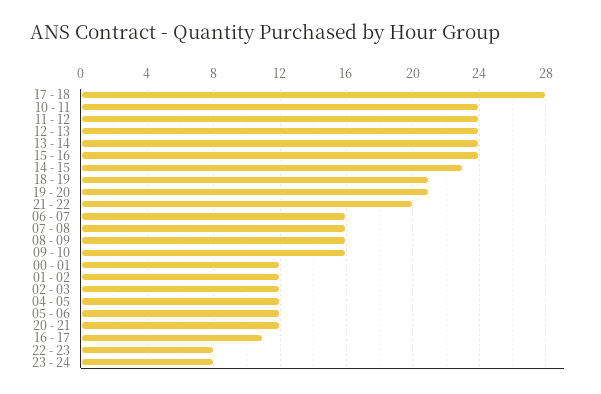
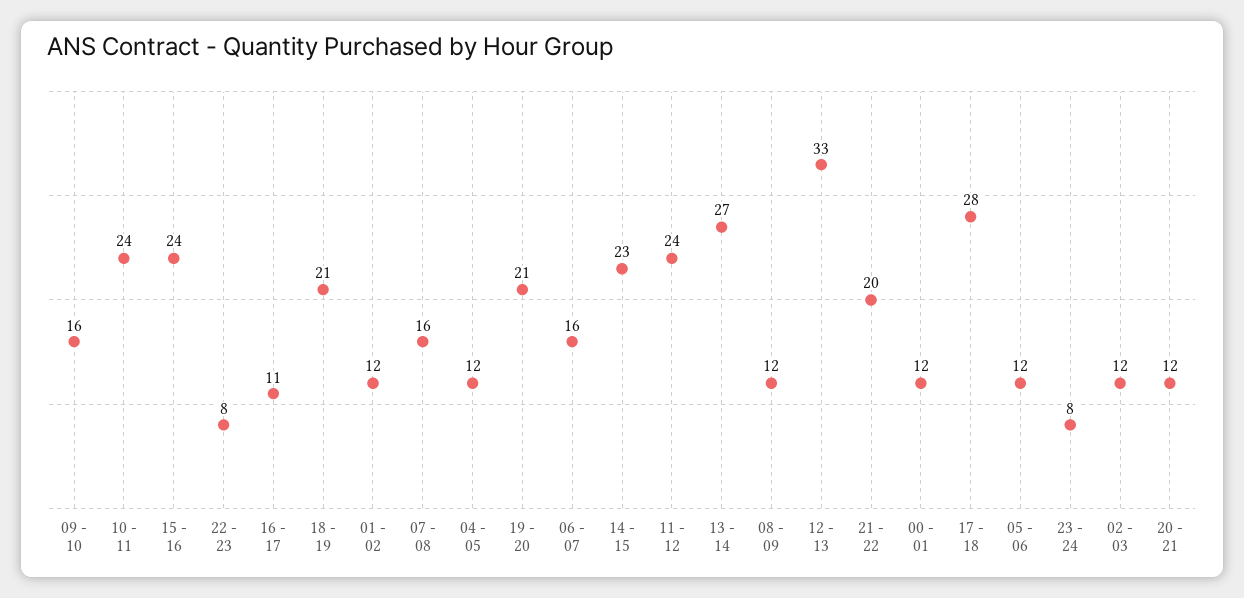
12 - 13: 24 -> 33
13 - 14: 24 -> 27
08 - 09: 16 -> 12

